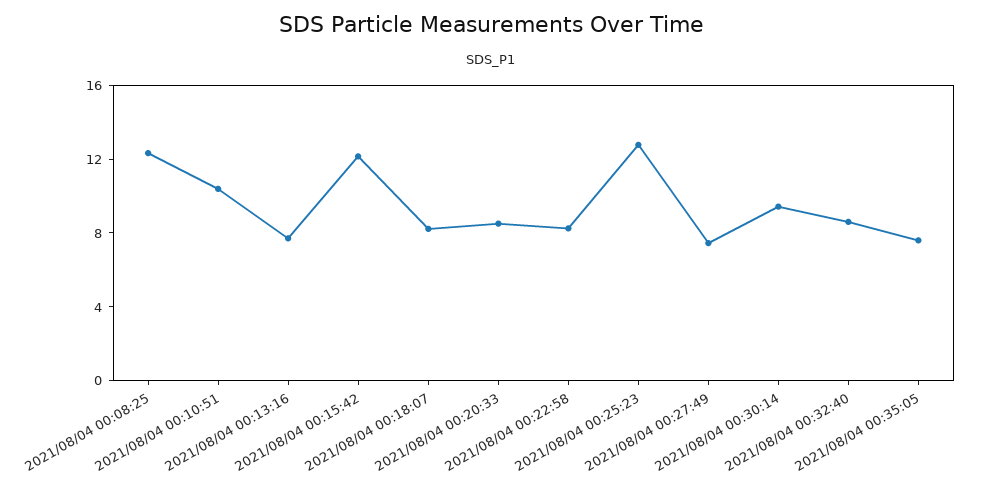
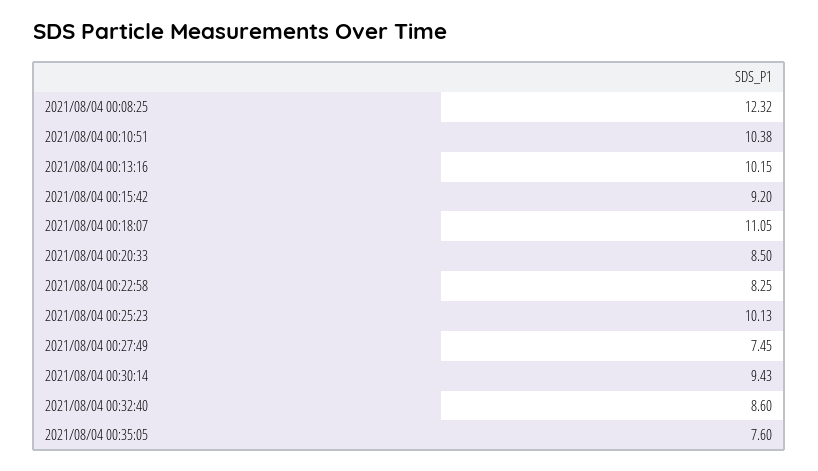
2021/08/04 00:13:16: 8 -> 10.15
2021/08/04 00:15:42: 12 -> 9.2
2021/08/04 00:18:07: 8 -> 11.05
2021/08/04 00:25:23: 13 -> 10.13

